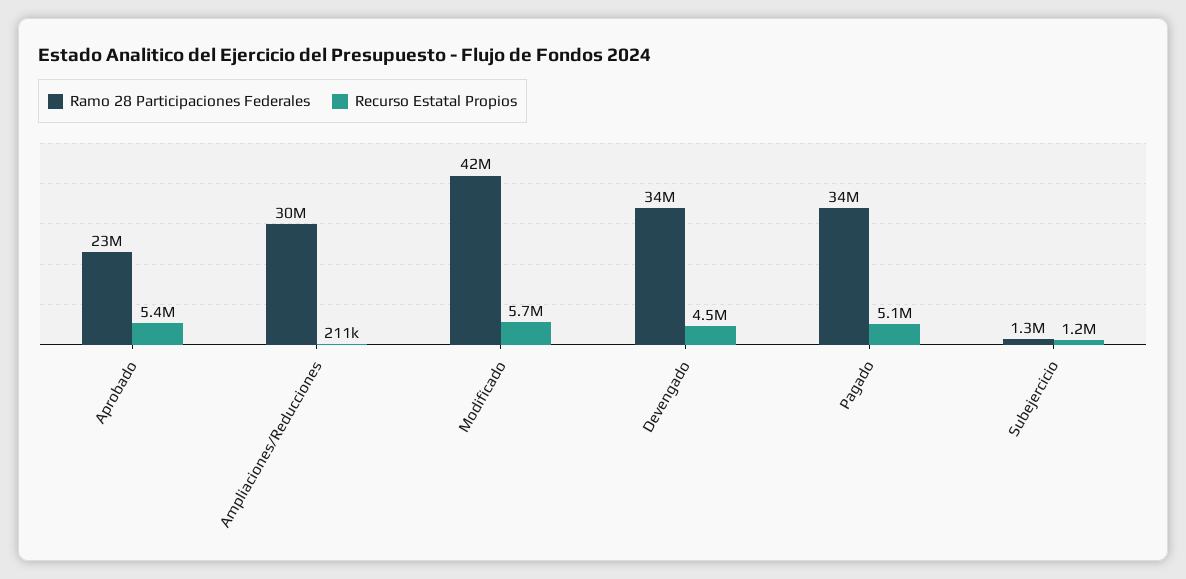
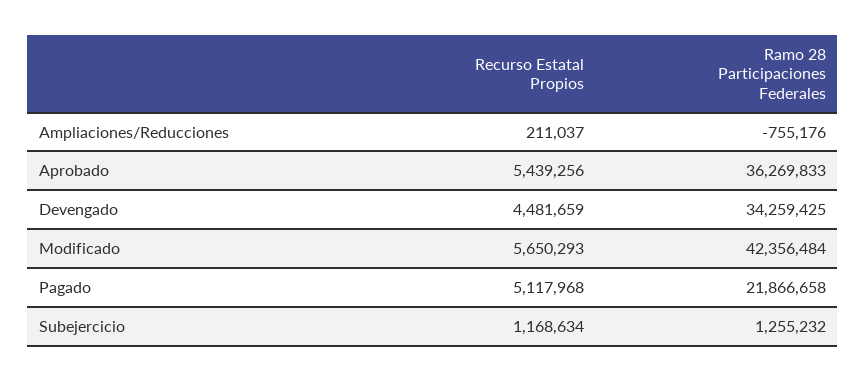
Ramo 28 Participaciones Federales, Aprobado: 23000000 -> 36269833
Ramo 28 Participaciones Federales, Ampliaciones/Reducciones: 30000000 -> -755176
Ramo 28 Participaciones Federales, Pagado: 34000000 -> 21866658

